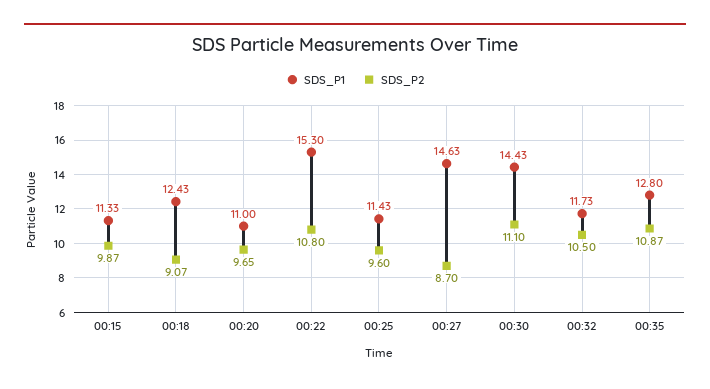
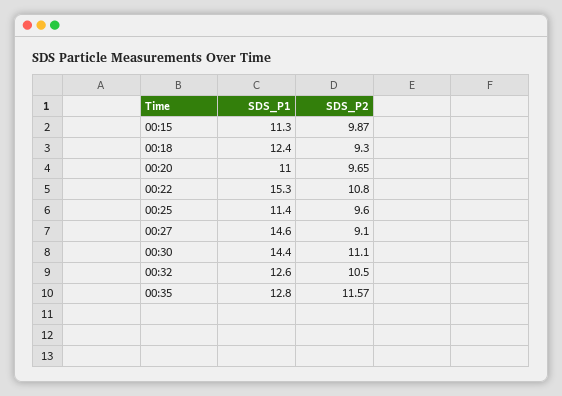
SDS_P2, 00:18: 9.07 -> 9.3
SDS_P2, 00:27: 8.7 -> 9.1
SDS_P1, 00:32: 11.73 -> 12.6
SDS_P2, 00:35: 10.87 -> 11.57

